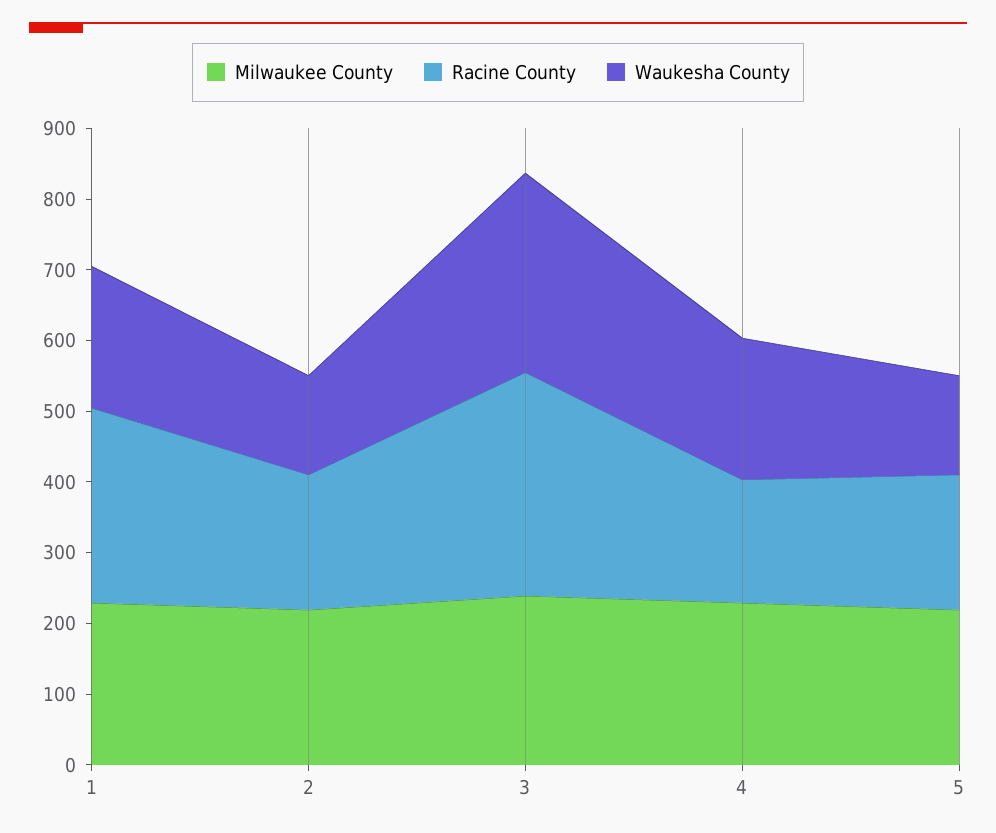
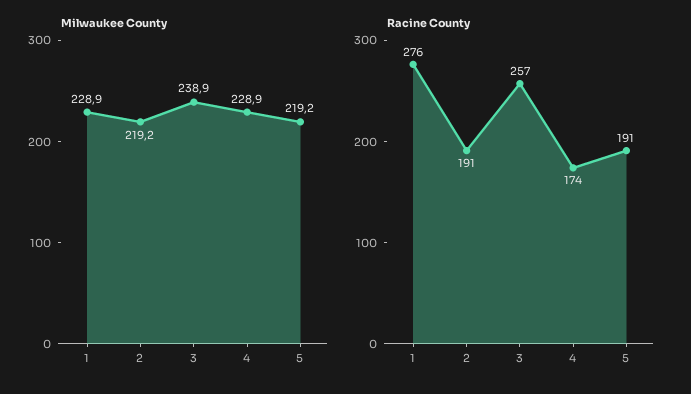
Waukesha County, 1: 200 -> none
Waukesha County, 2: 140 -> none
Racine County, 3: 320 -> 257
Waukesha County, 3: 280 -> none
Waukesha County, 4: 200 -> none
Waukesha County, 5: 140 -> none

